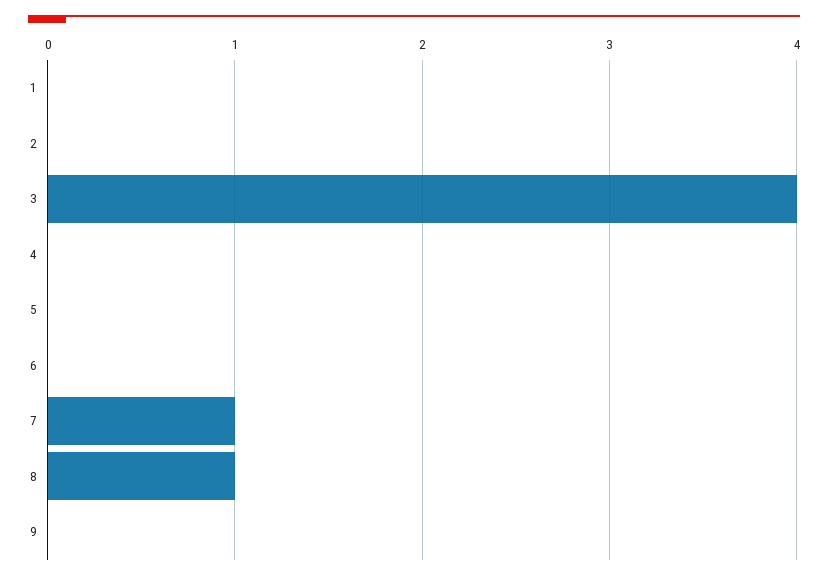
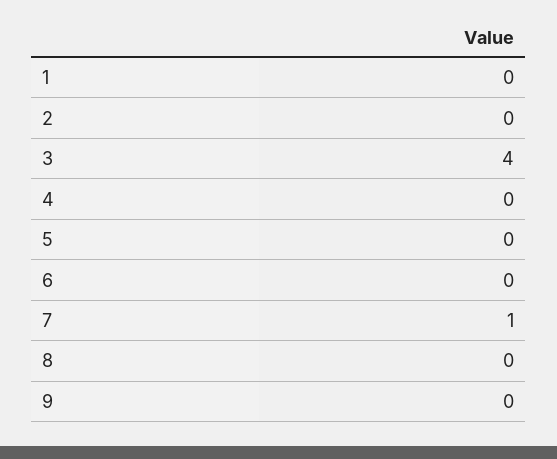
8: 1 -> 0

